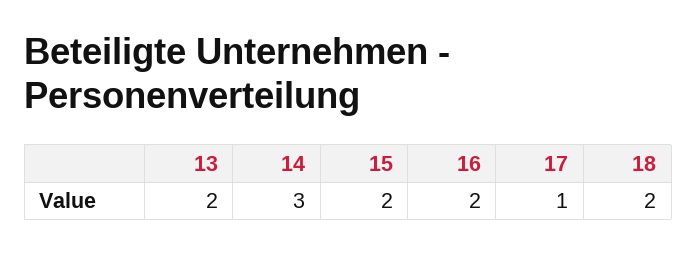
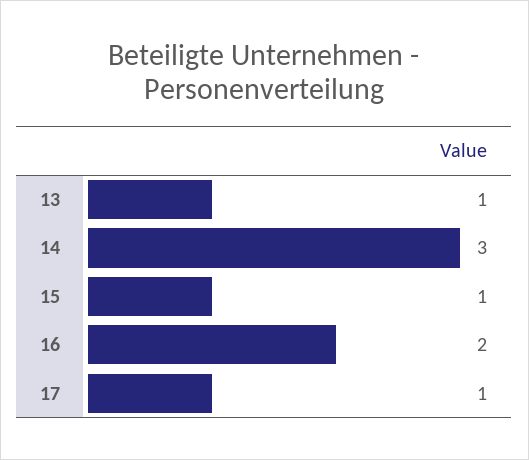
13: 2 -> 1
15: 2 -> 1
18: 2 -> none

